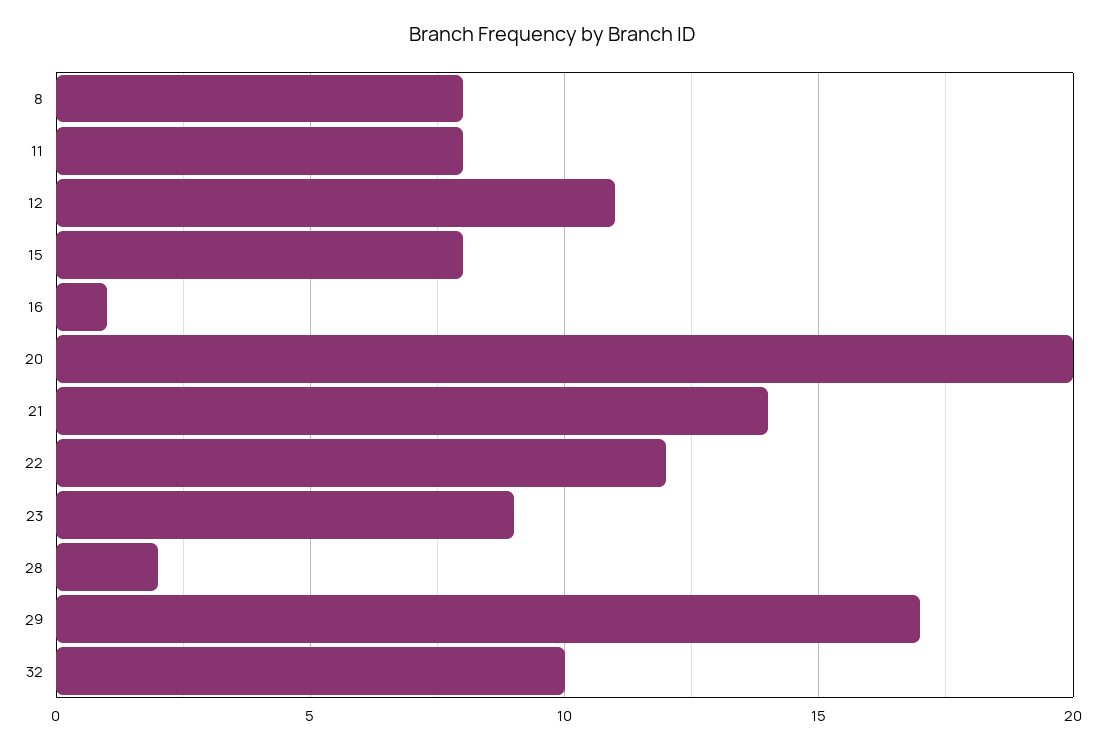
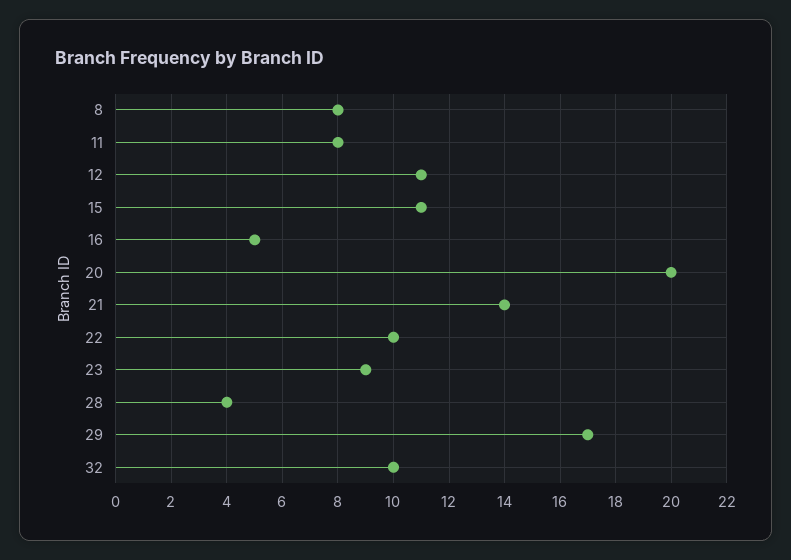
15: 8 -> 11
16: 1 -> 5
22: 12 -> 10
28: 2 -> 4

